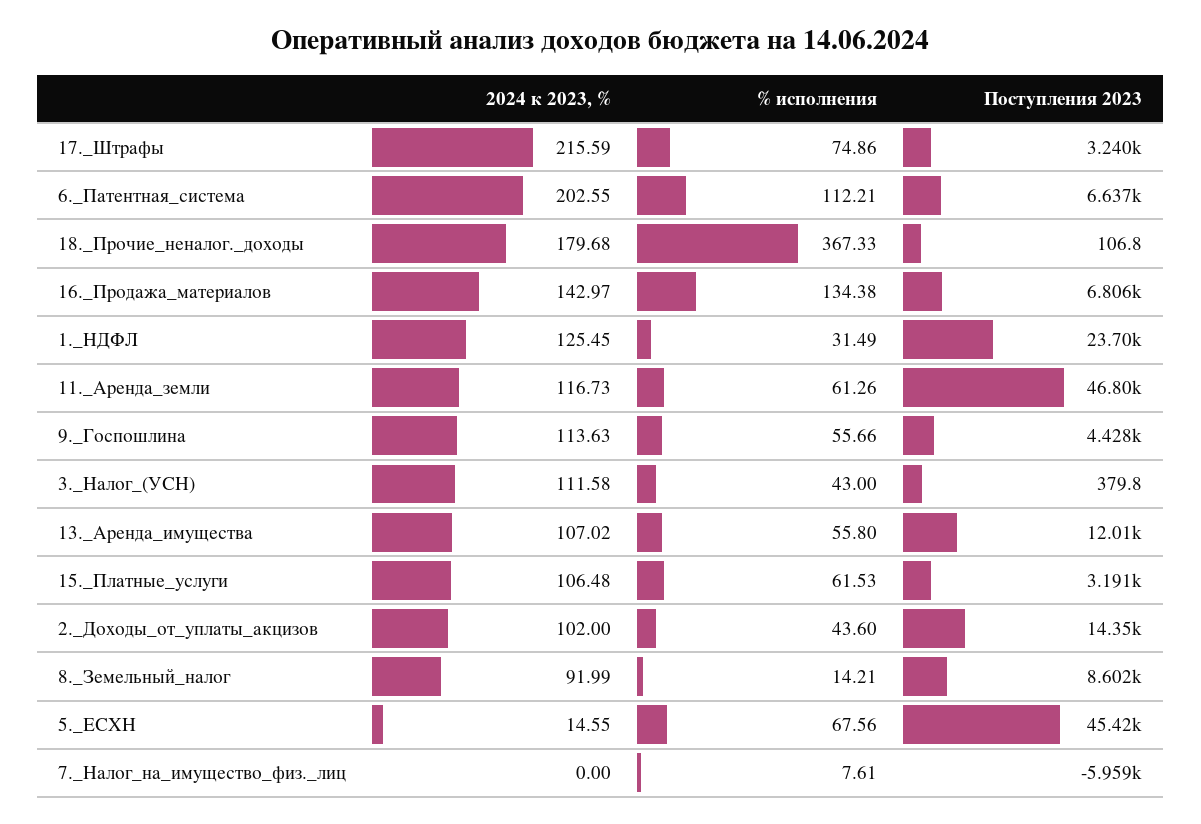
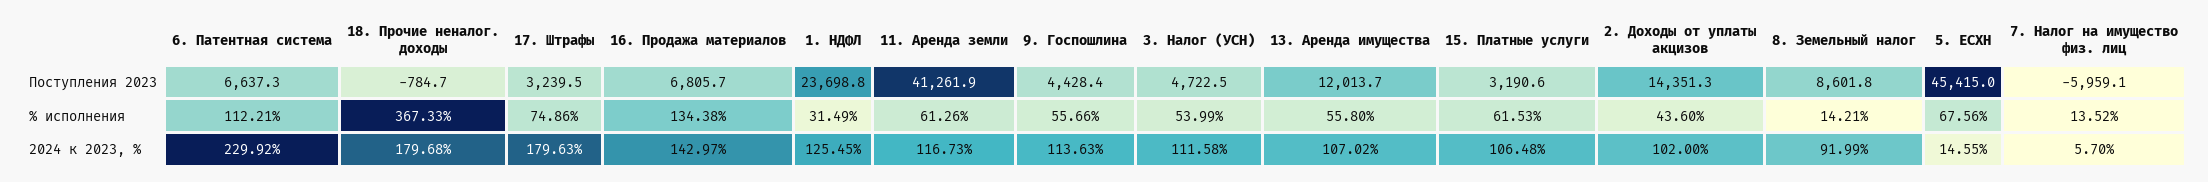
2024 к 2023, %, 17._Штрафы: 215.59 -> 179.63
2024 к 2023, %, 6._Патентная_система: 202.55 -> 229.92
Поступления 2023, 18._Прочие_неналог._доходы: 106.8 -> -784.7
Поступления 2023, 11._Аренда_земли: 46800 -> 41261.9
% исполнения, 3._Налог_(УСН): 43 -> 53.99
Поступления 2023, 3._Налог_(УСН): 379.8 -> 4722.5
2024 к 2023, %, 7._Налог_на_имущество_физ._лиц: 0 -> 5.7
% исполнения, 7._Налог_на_имущество_физ._лиц: 7.61 -> 13.52

